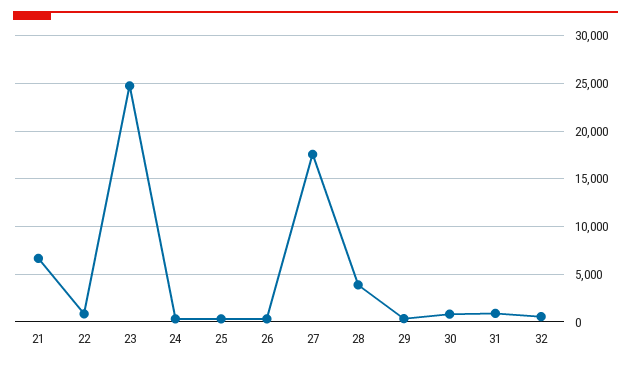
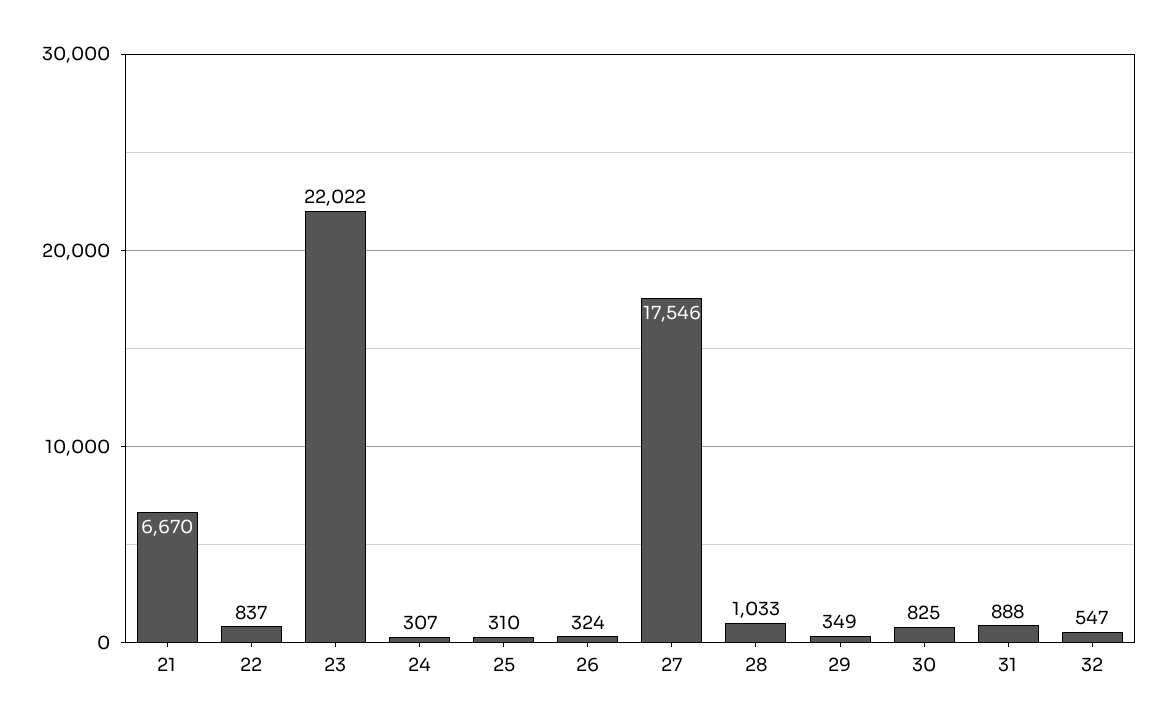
23: 25000 -> 22022
28: 4000 -> 1033

